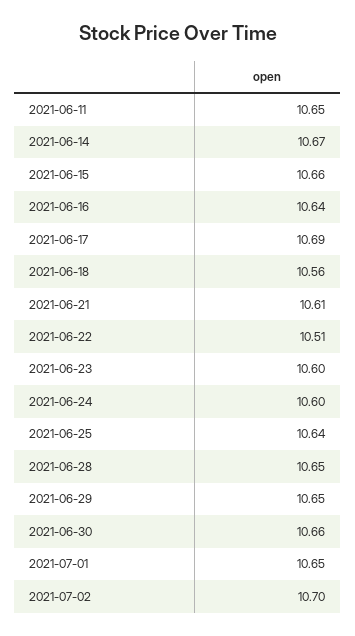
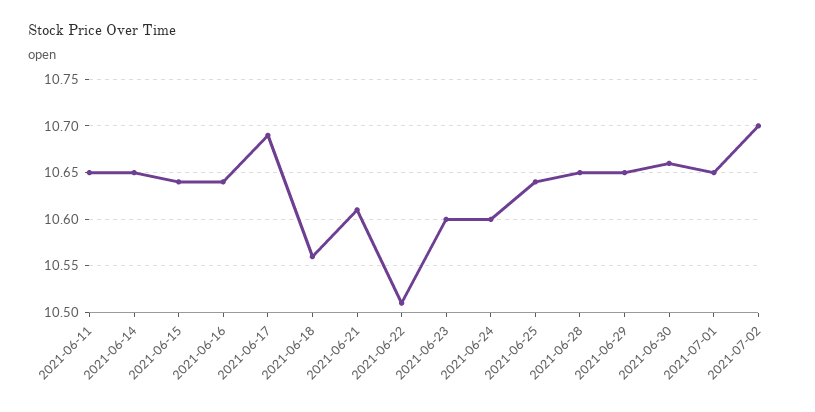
2021-06-14: 10.67 -> 10.65
2021-06-15: 10.66 -> 10.64

